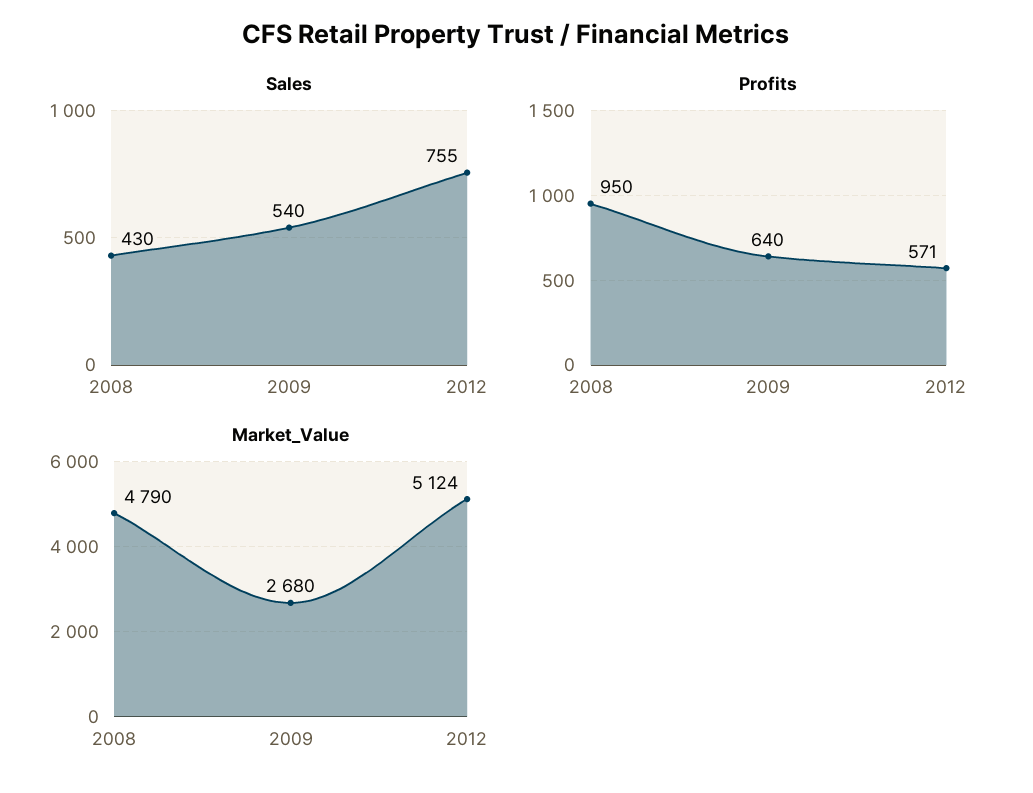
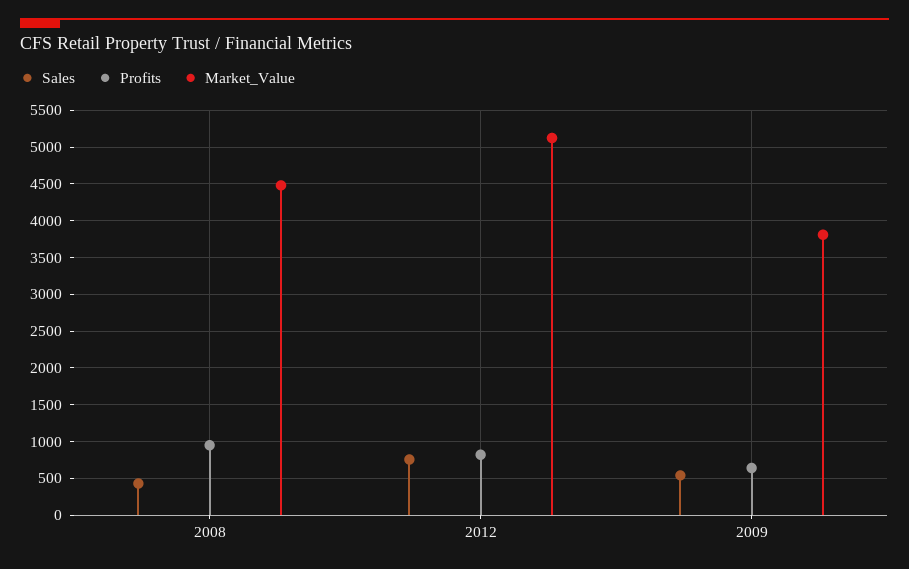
Profits, 2012: 571 -> 800
Market_Value, 2008: 4790 -> 4500
Market_Value, 2009: 2680 -> 3800

